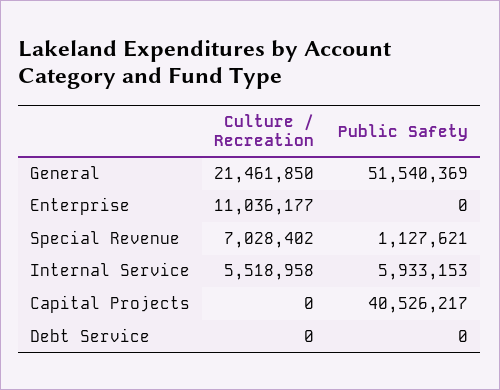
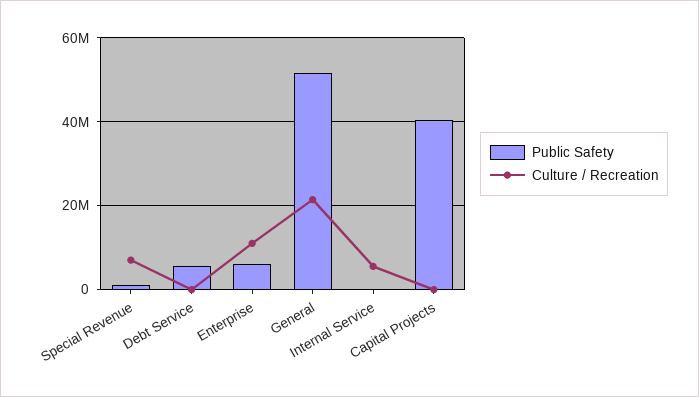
Public Safety, Enterprise: 0 -> 6000000
Public Safety, Internal Service: 5933153 -> 0
Public Safety, Debt Service: 0 -> 6000000

